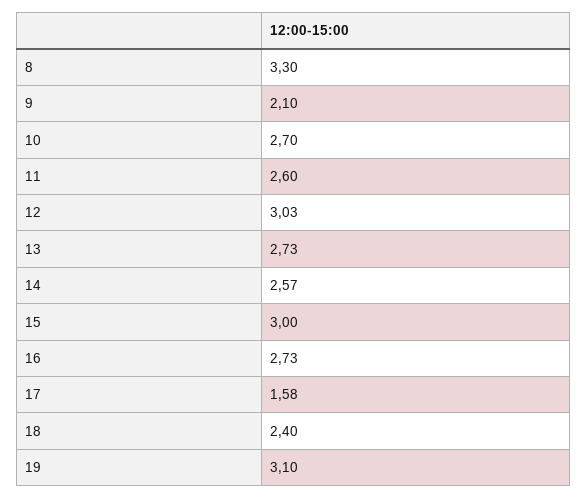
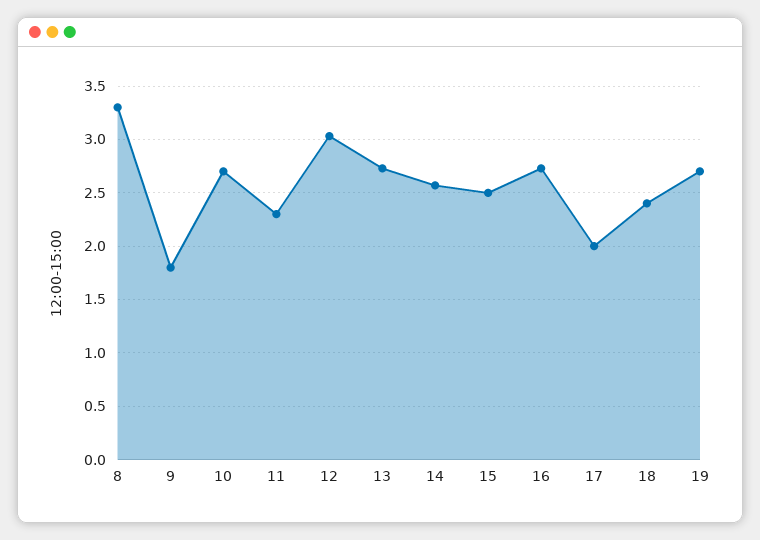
9: 2.1 -> 1.8
11: 2.6 -> 2.3
15: 3 -> 2.5
17: 1.58 -> 2
19: 3.1 -> 2.7

